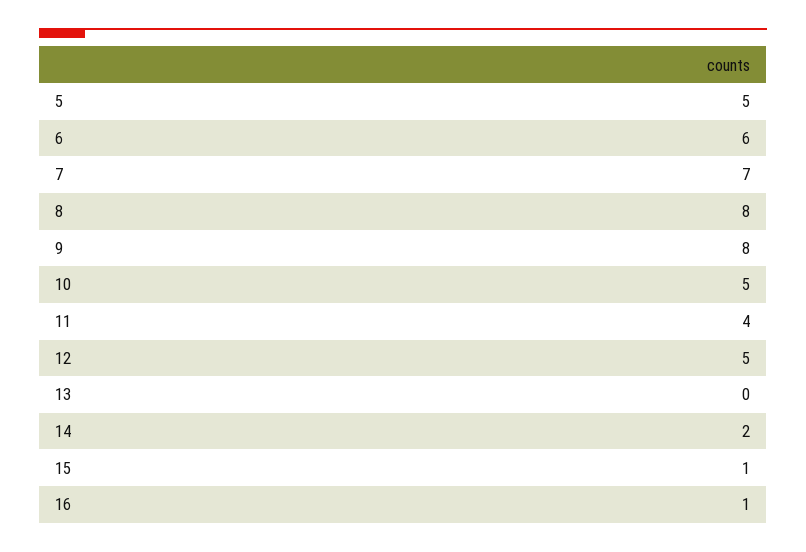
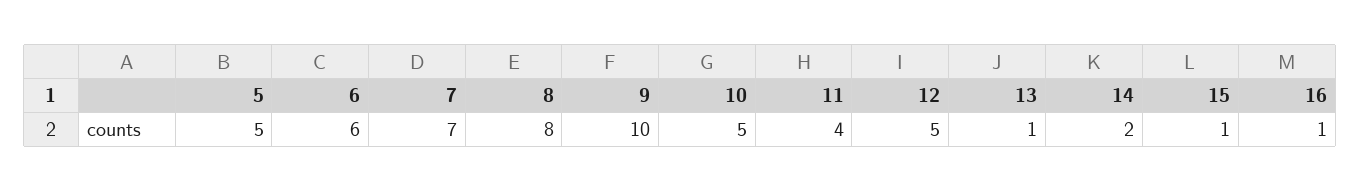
9: 8 -> 10
13: 0 -> 1

